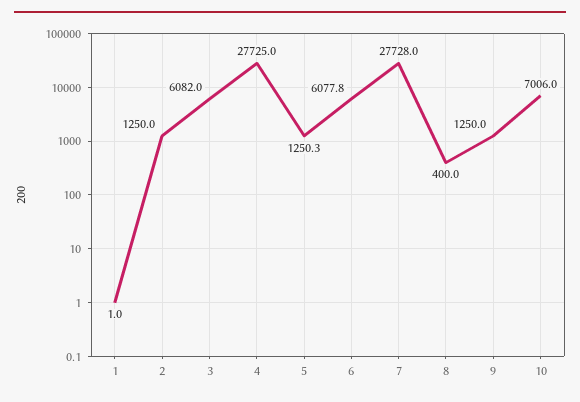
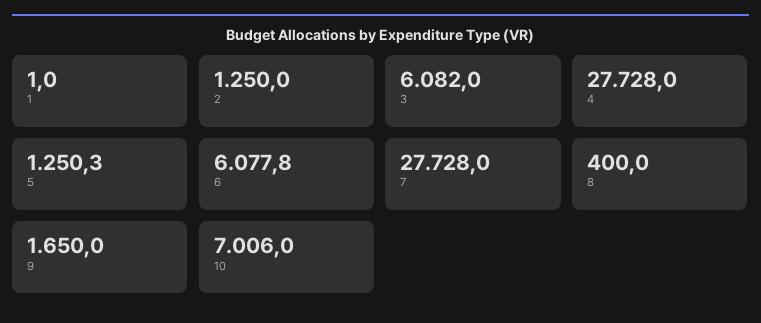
4: 27725 -> 27728
9: 1250 -> 1650

